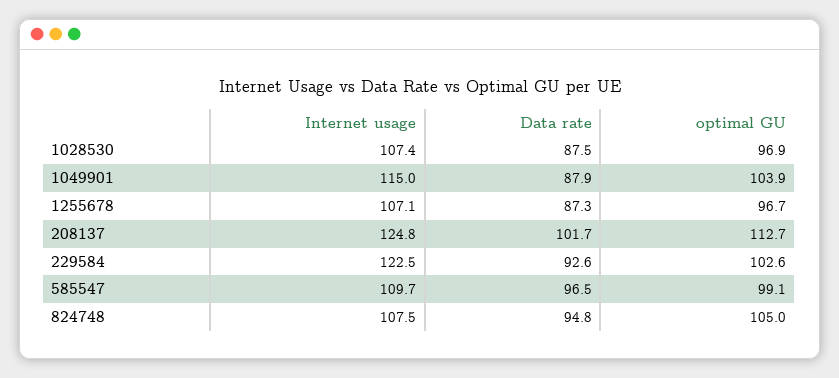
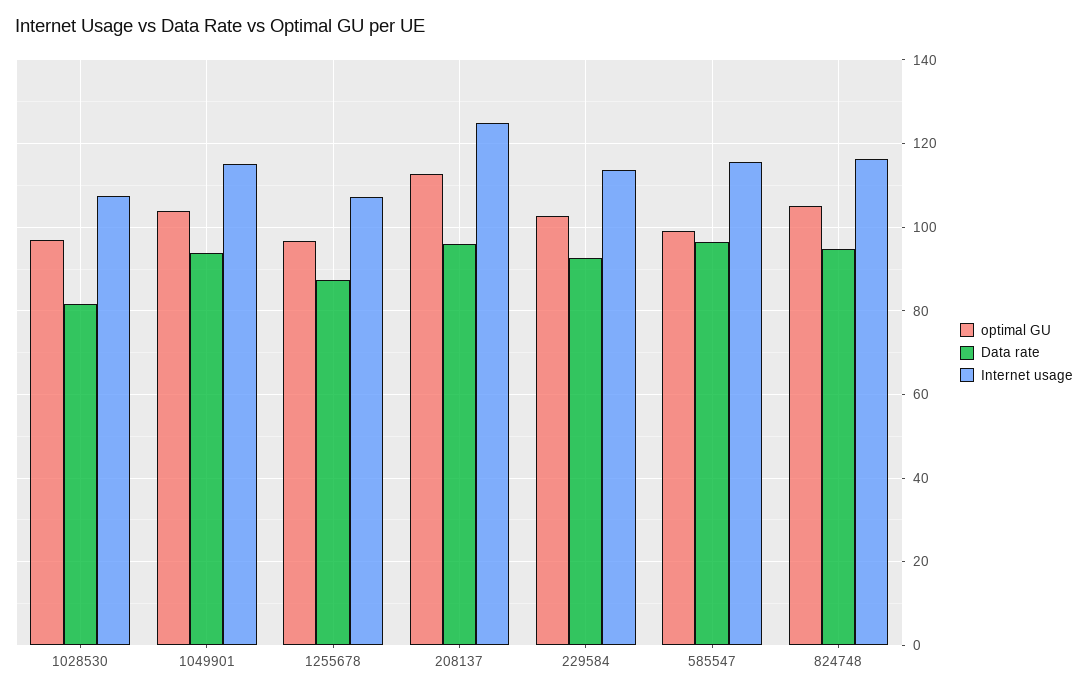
Data rate, 1028530: 87.5 -> 82
Data rate, 1049901: 87.9 -> 94
Data rate, 208137: 101.7 -> 96
Internet usage, 229584: 122.5 -> 114
Internet usage, 585547: 109.7 -> 116
Internet usage, 824748: 107.5 -> 116

